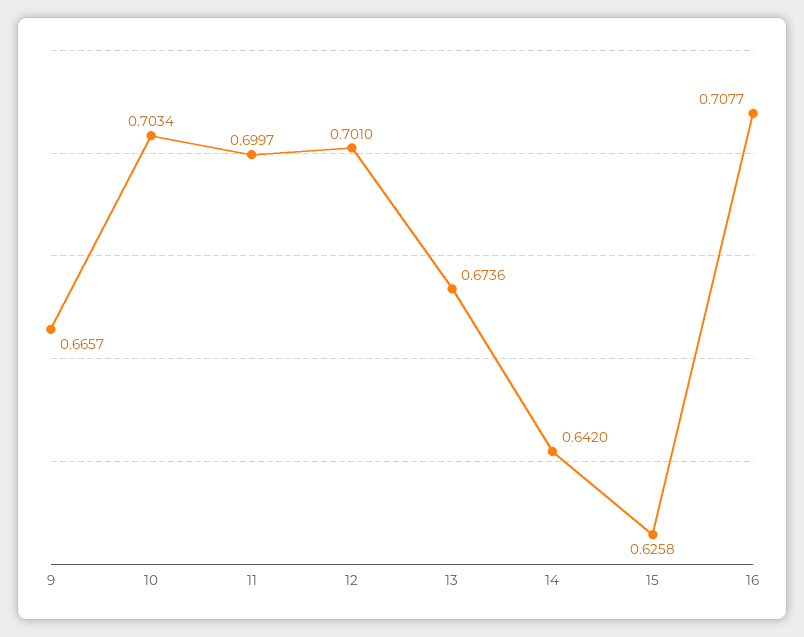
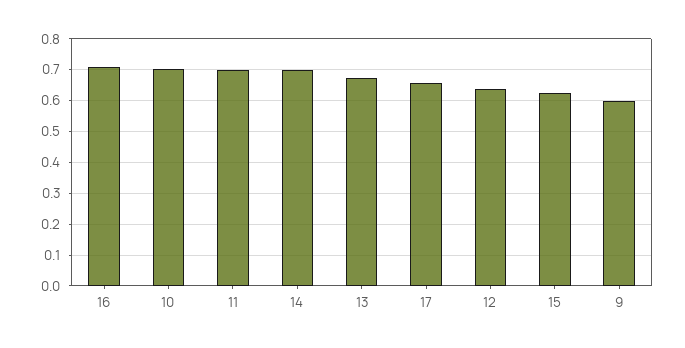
9: 0.6657 -> 0.6
12: 0.701 -> 0.64
14: 0.642 -> 0.7
17: none -> 0.66

